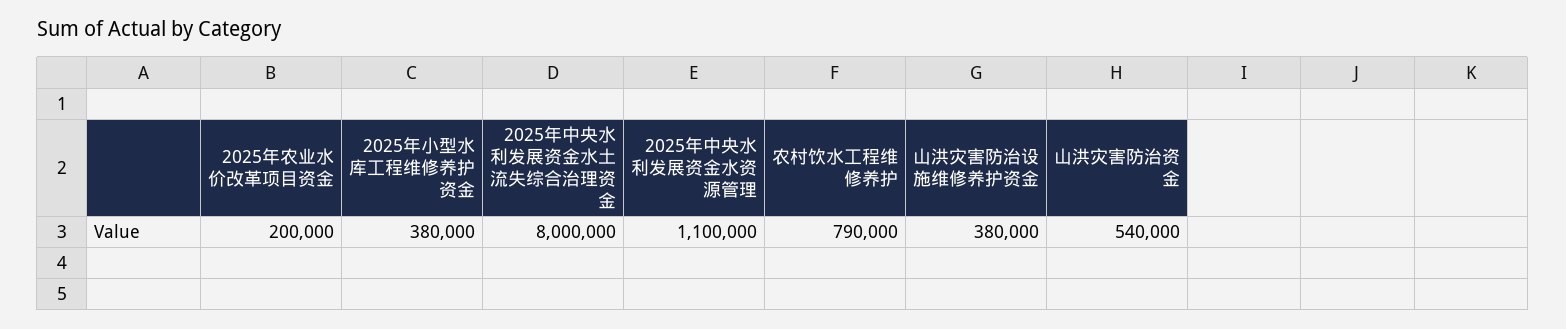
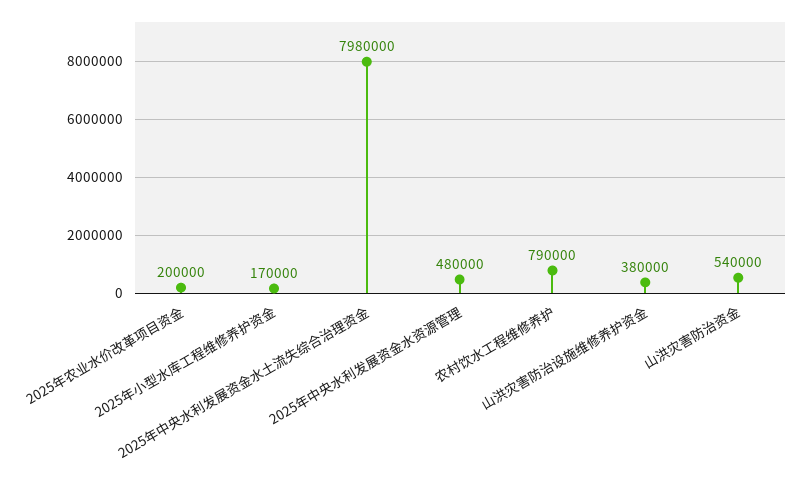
2025年小型水库工程维修养护资金: 380000 -> 170000
2025年中央水利发展资金水土流失综合治理资金: 8000000 -> 7980000
2025年中央水利发展资金水资源管理: 1100000 -> 480000

